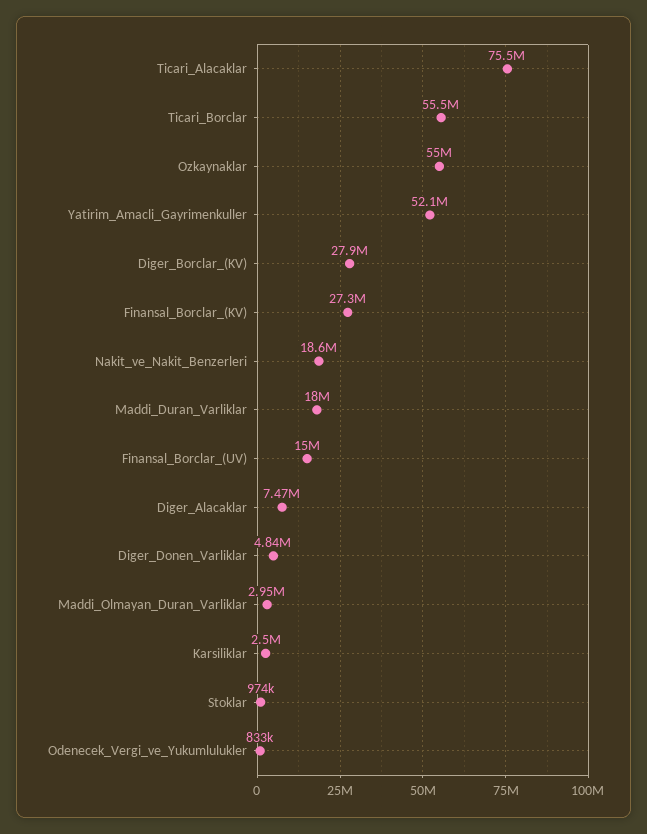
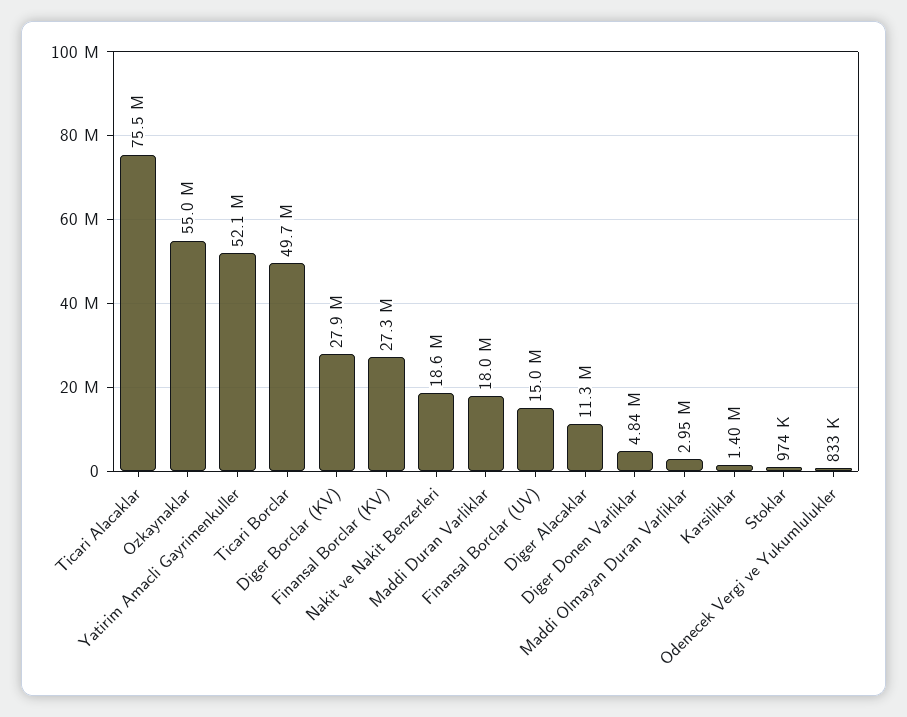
Ticari_Borclar: 55500000 -> 49700000
Diger_Alacaklar: 7470000 -> 11300000
Karsiliklar: 2500000 -> 1400000

